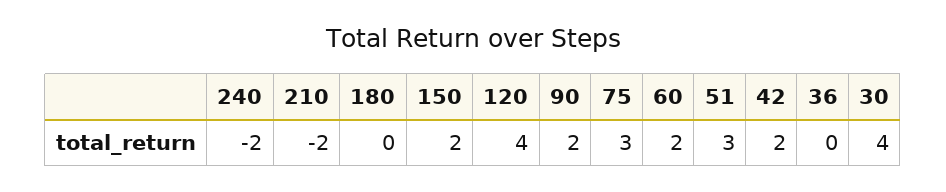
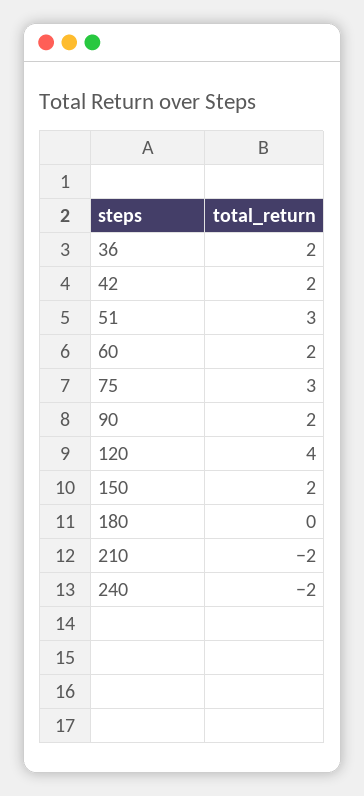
36: 0 -> 2
30: 4 -> none

